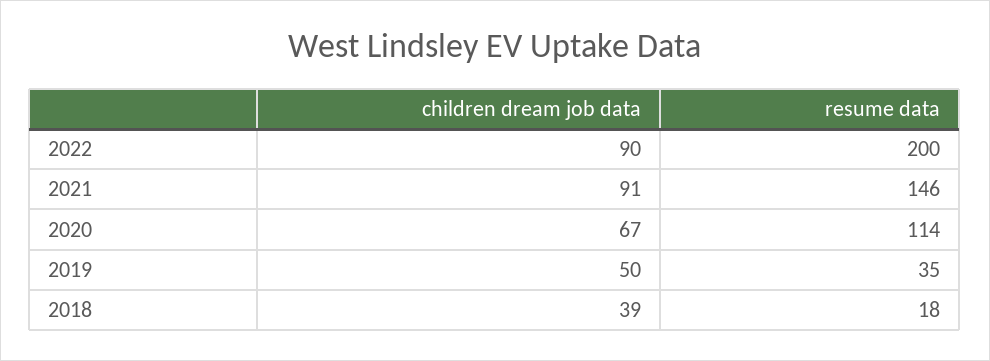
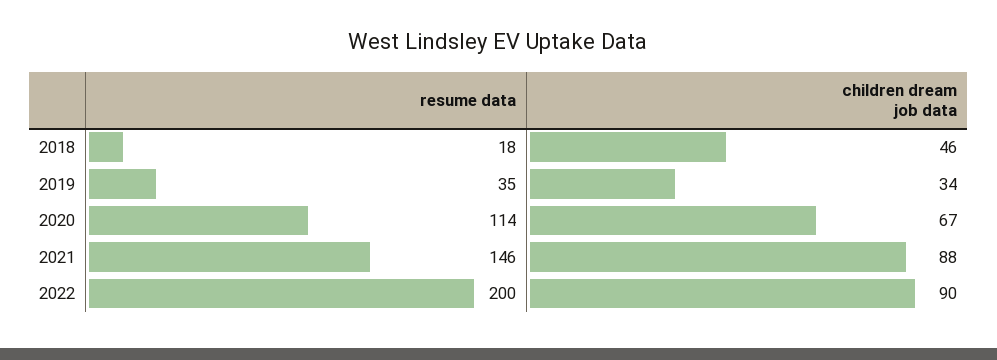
children dream job data, 2021: 91 -> 88
children dream job data, 2019: 50 -> 34
children dream job data, 2018: 39 -> 46

